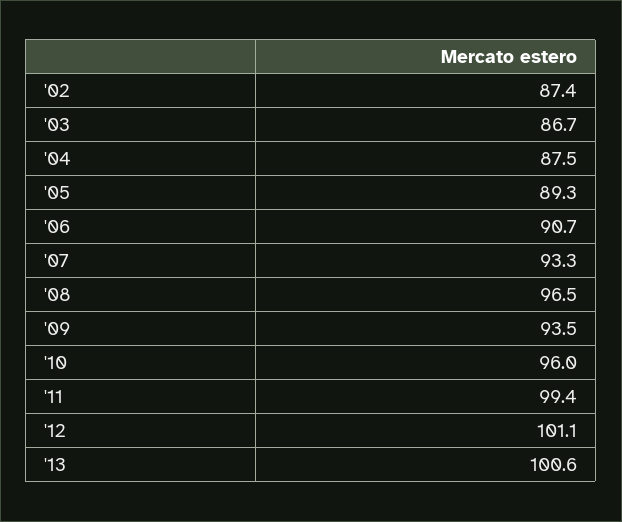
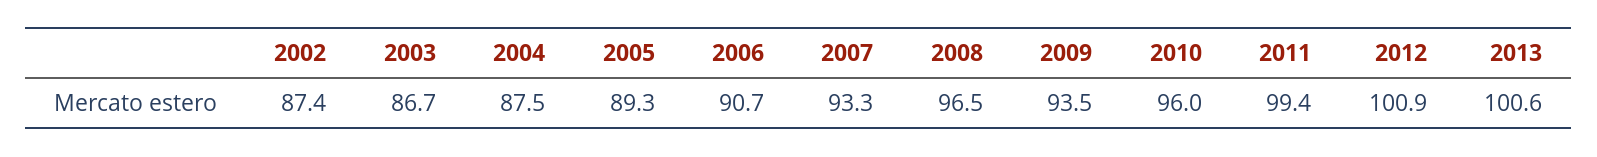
'12: 101.1 -> 100.9

